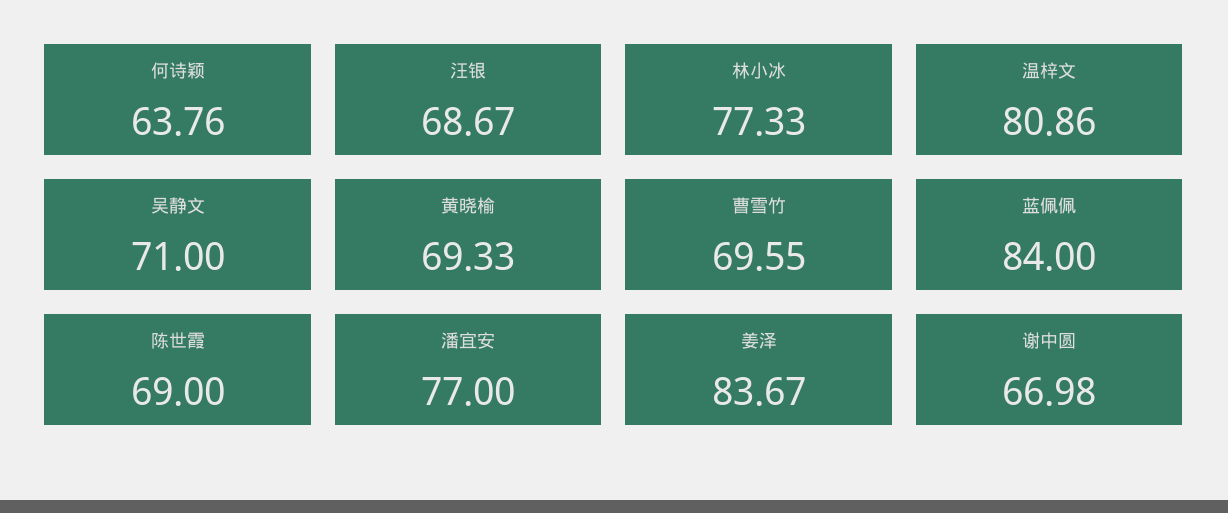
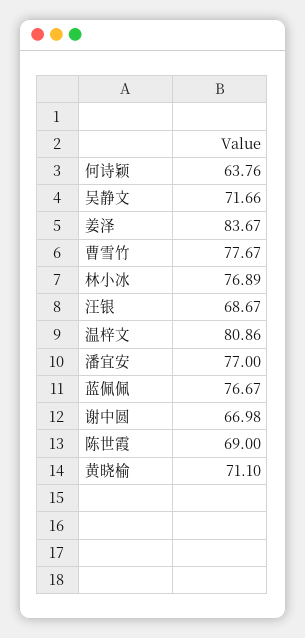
林小冰: 77.33 -> 76.89
吴静文: 71 -> 71.66
黄晓榆: 69.33 -> 71.1
曹雪竹: 69.55 -> 77.67
蓝佩佩: 84 -> 76.67

